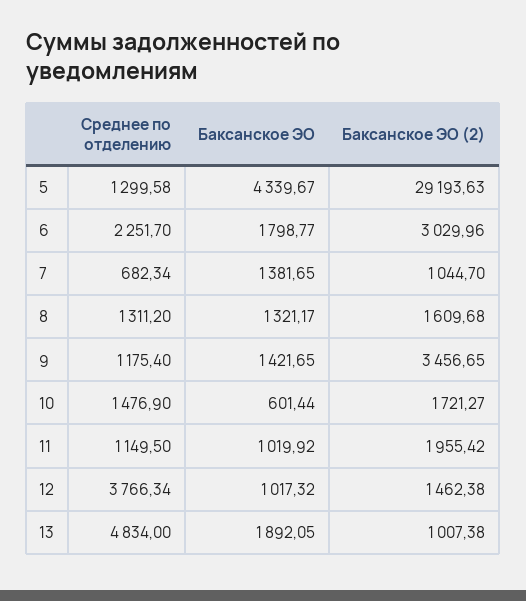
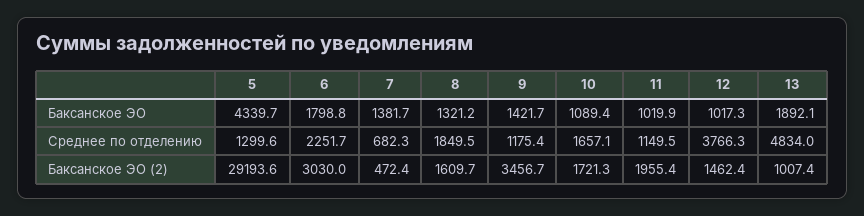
Баксанское ЭО (2), 7: 1044.7 -> 472.4
Среднее по отделению, 8: 1311.2 -> 1849.5
Среднее по отделению, 10: 1476.9 -> 1657.1
Баксанское ЭО, 10: 601.44 -> 1089.4

